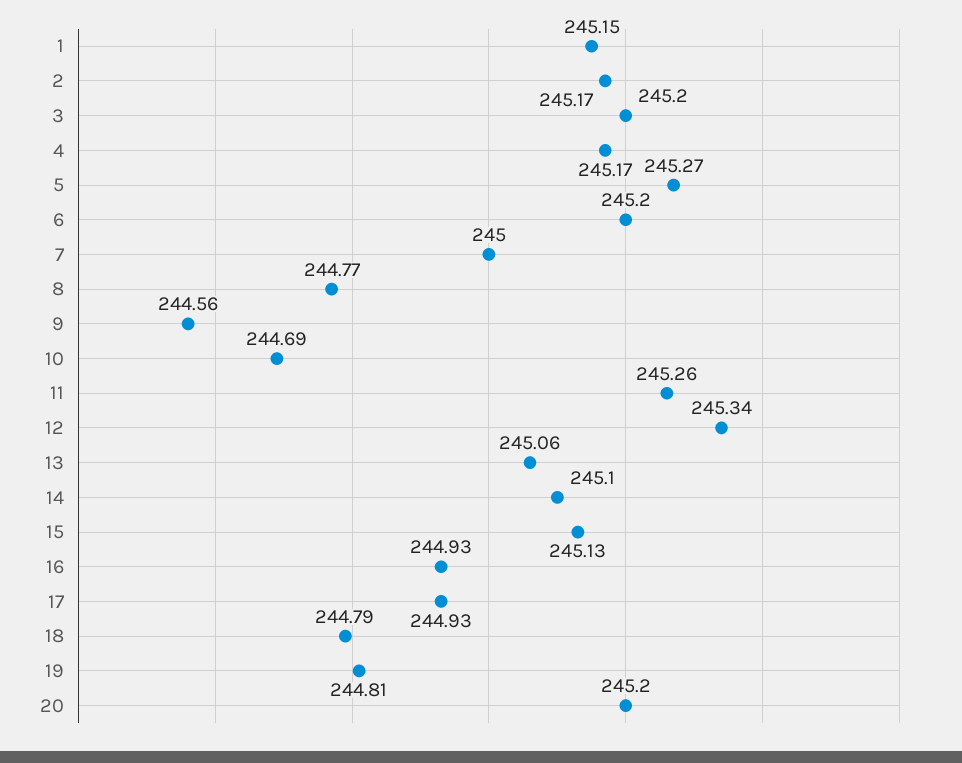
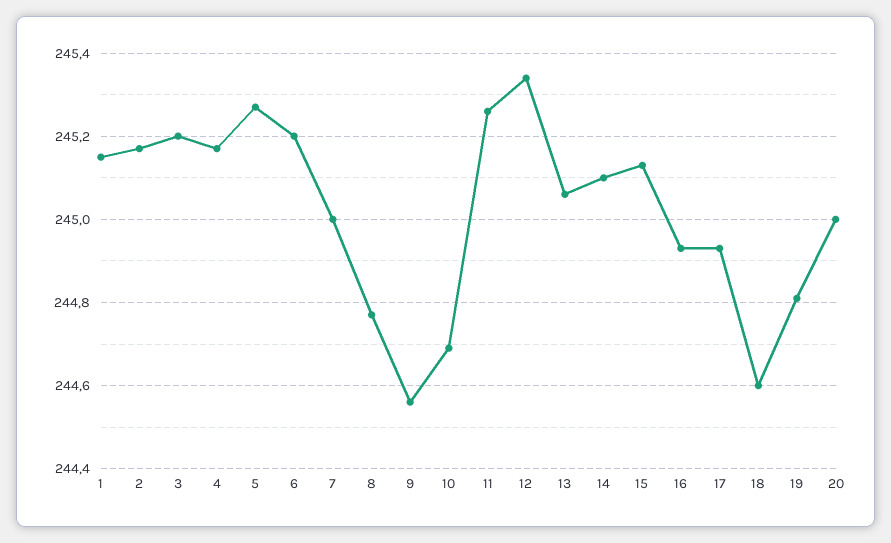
18: 244.79 -> 244.6
20: 245.2 -> 245

